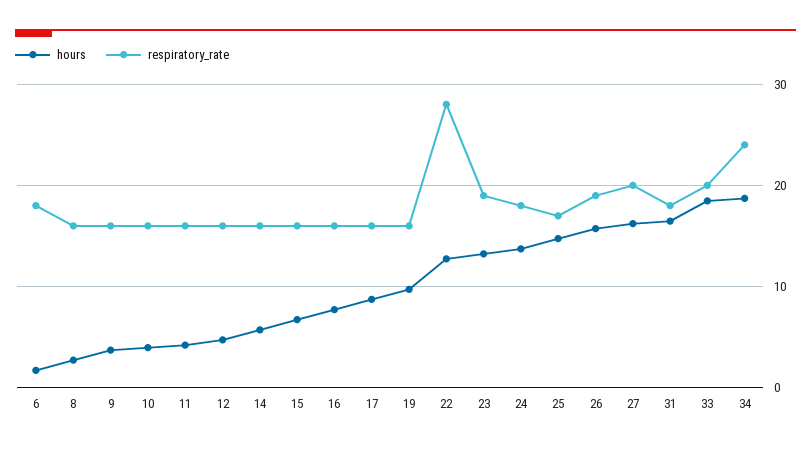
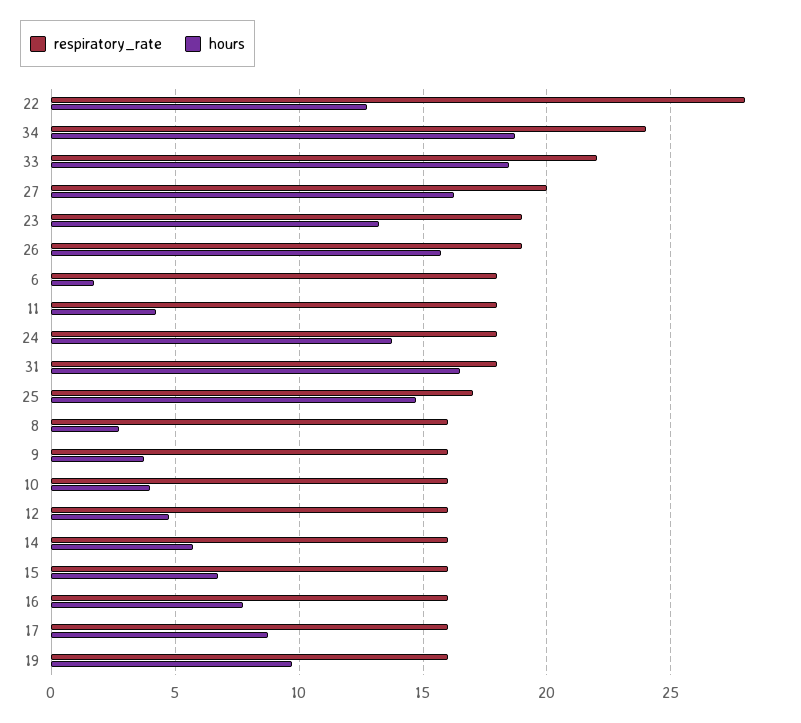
respiratory_rate, 11: 16 -> 18
respiratory_rate, 33: 20 -> 22

